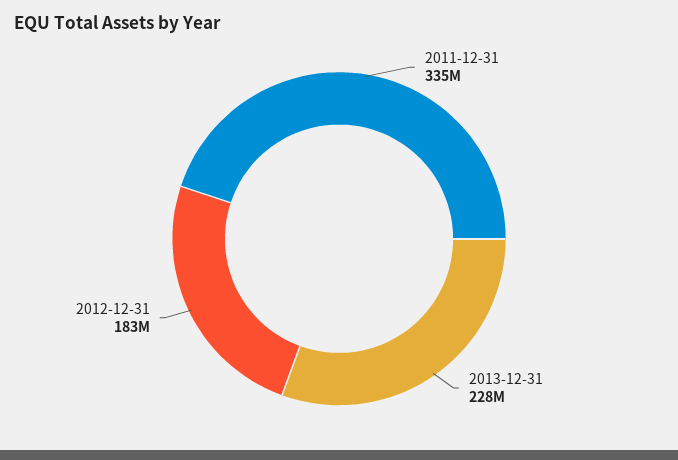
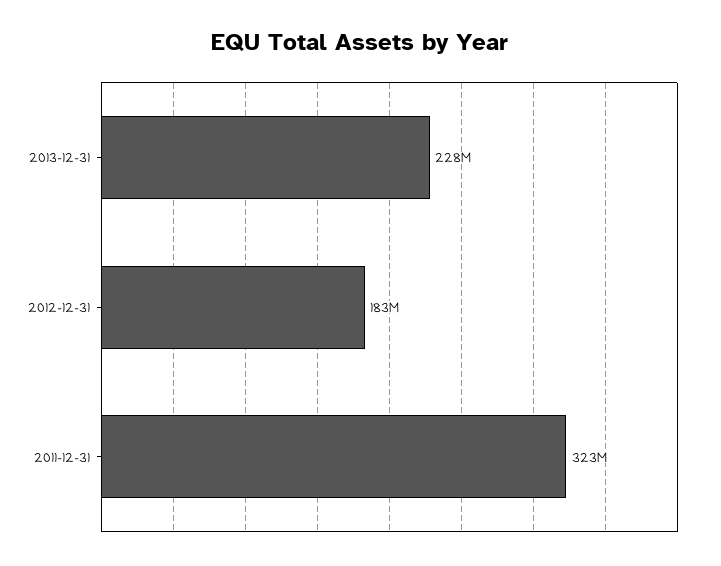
2011-12-31: 335000000 -> 323000000

